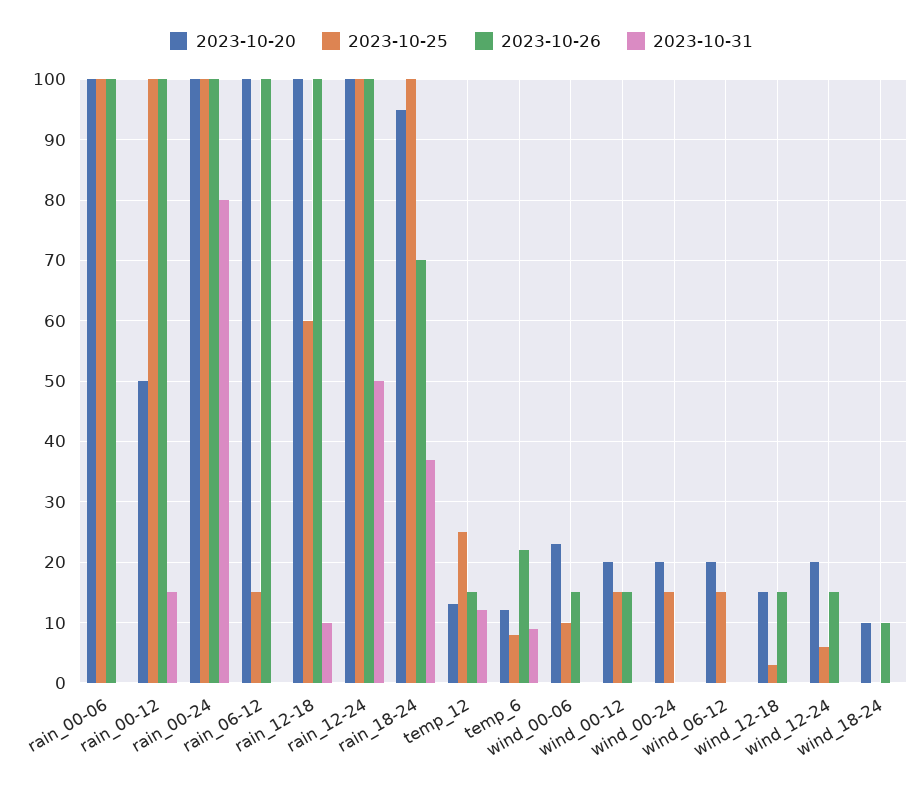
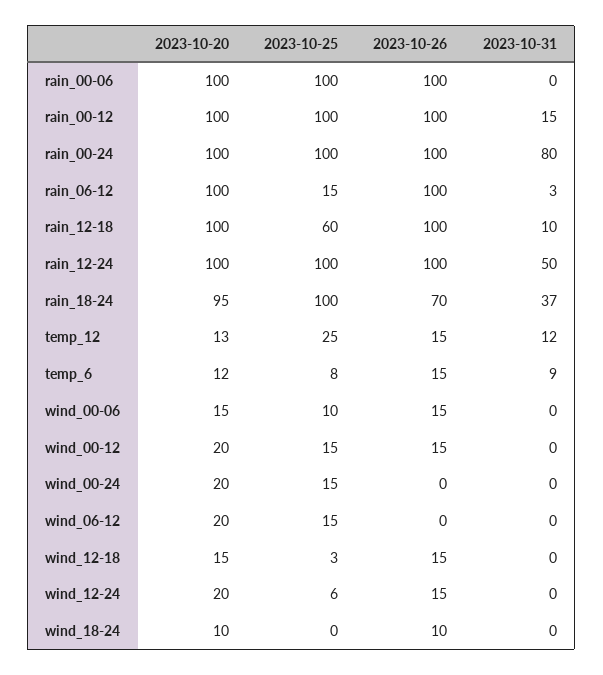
2023-10-20, rain_00-12: 50 -> 100
2023-10-31, rain_06-12: 0 -> 3
2023-10-26, temp_6: 22 -> 15
2023-10-20, wind_00-06: 23 -> 15

